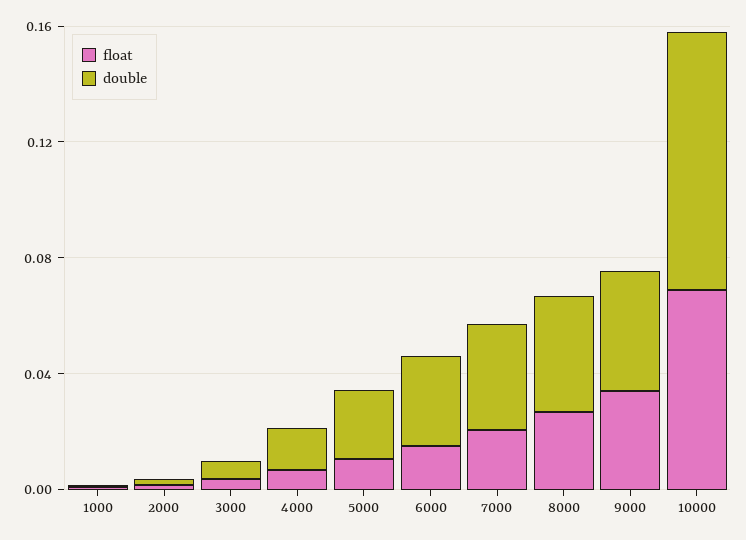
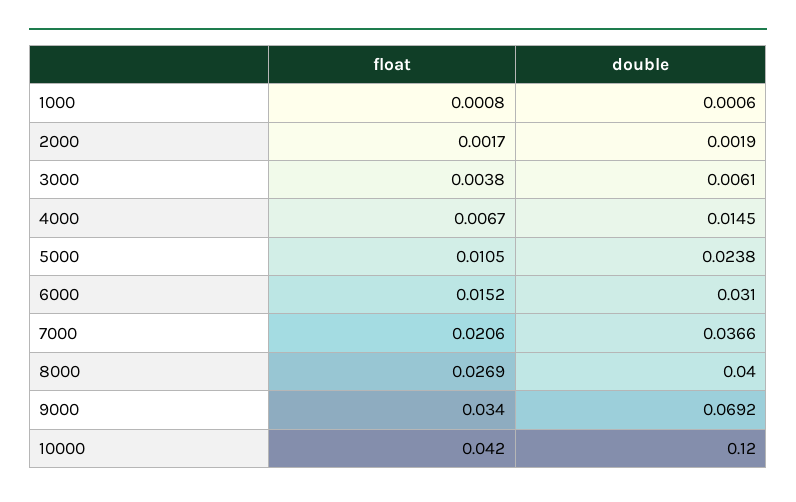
double, 9000: 0.04 -> 0.0692
float, 10000: 0.07 -> 0.042
double, 10000: 0.09 -> 0.12

